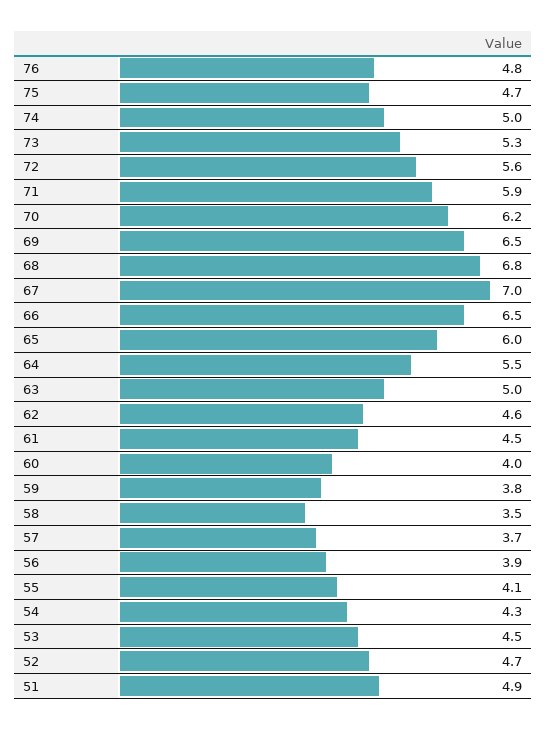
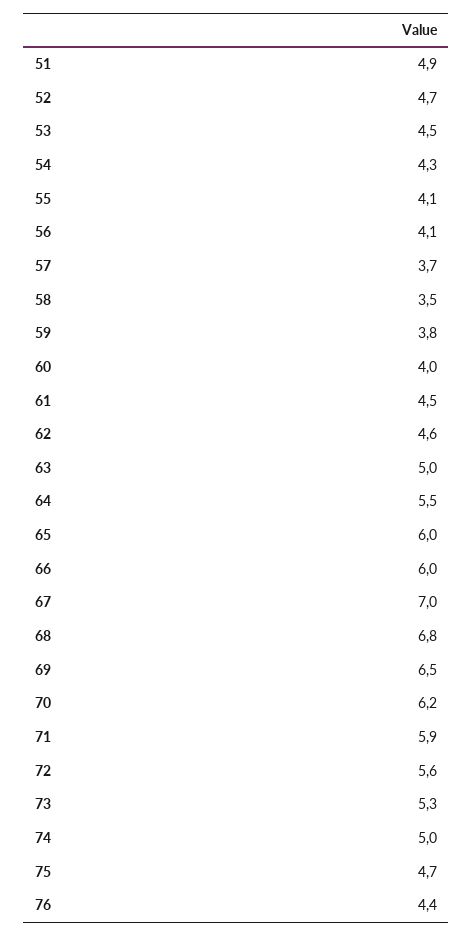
76: 4.8 -> 4.4
66: 6.5 -> 6
56: 3.9 -> 4.1

